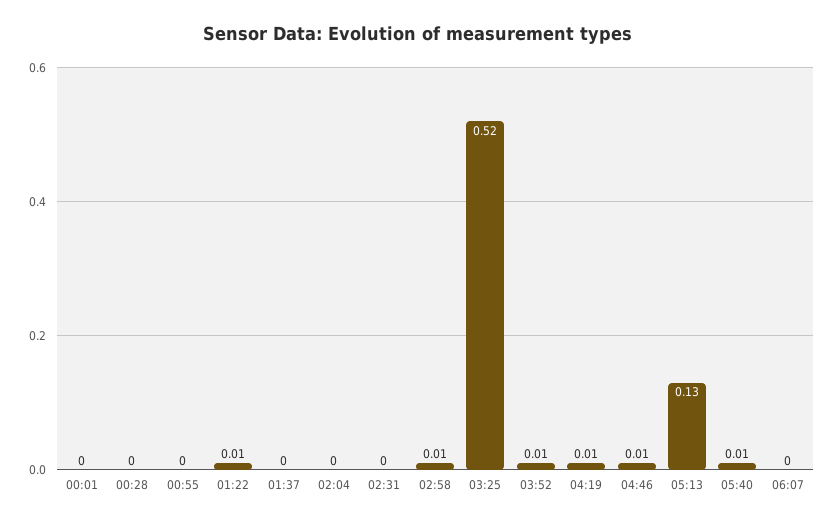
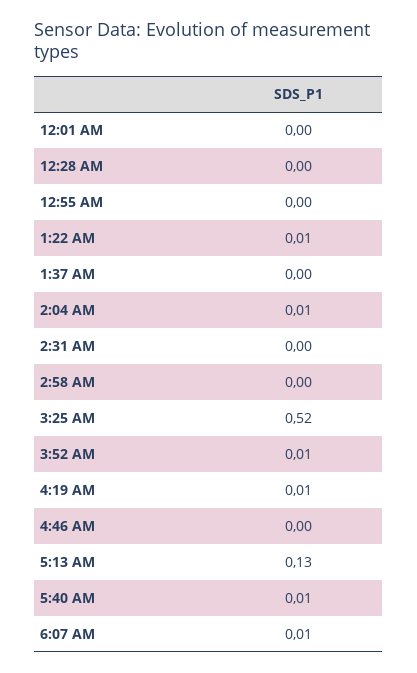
02:04: 0 -> 0.01
02:58: 0.01 -> 0
04:46: 0.01 -> 0
06:07: 0 -> 0.01

